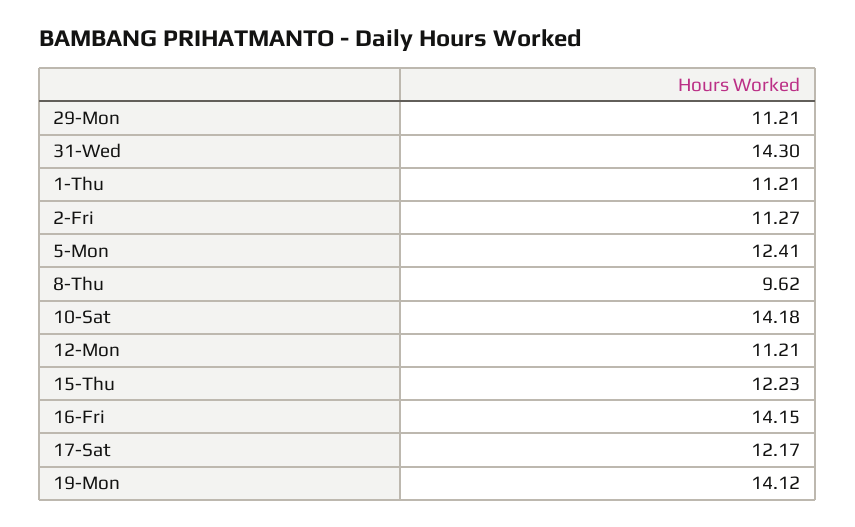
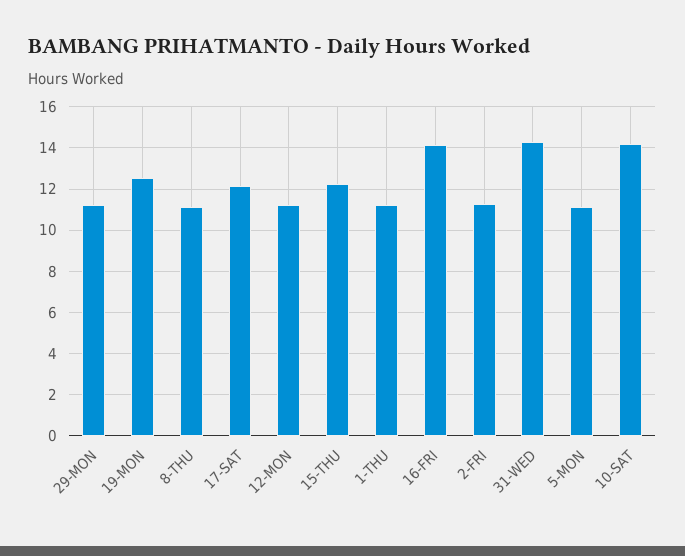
5-Mon: 12.41 -> 11
8-Thu: 9.62 -> 11
19-Mon: 14.12 -> 12.5

